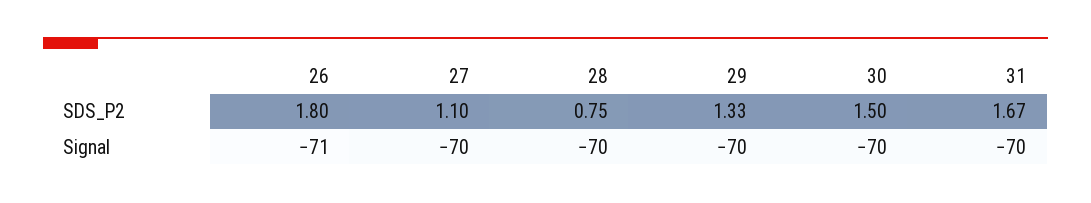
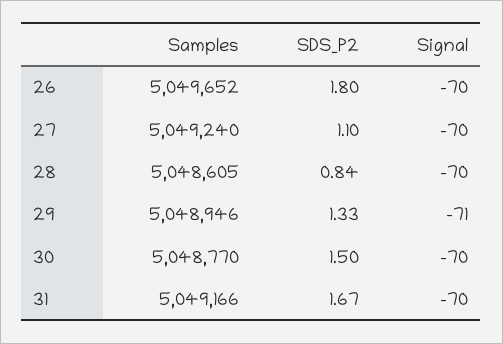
28, SDS_P2: 0.75 -> 0.84
26, Signal: -71 -> -70
29, Signal: -70 -> -71
26, Samples: none -> 5049652
27, Samples: none -> 5049240
28, Samples: none -> 5048605
29, Samples: none -> 5048946
30, Samples: none -> 5048770
31, Samples: none -> 5049166

